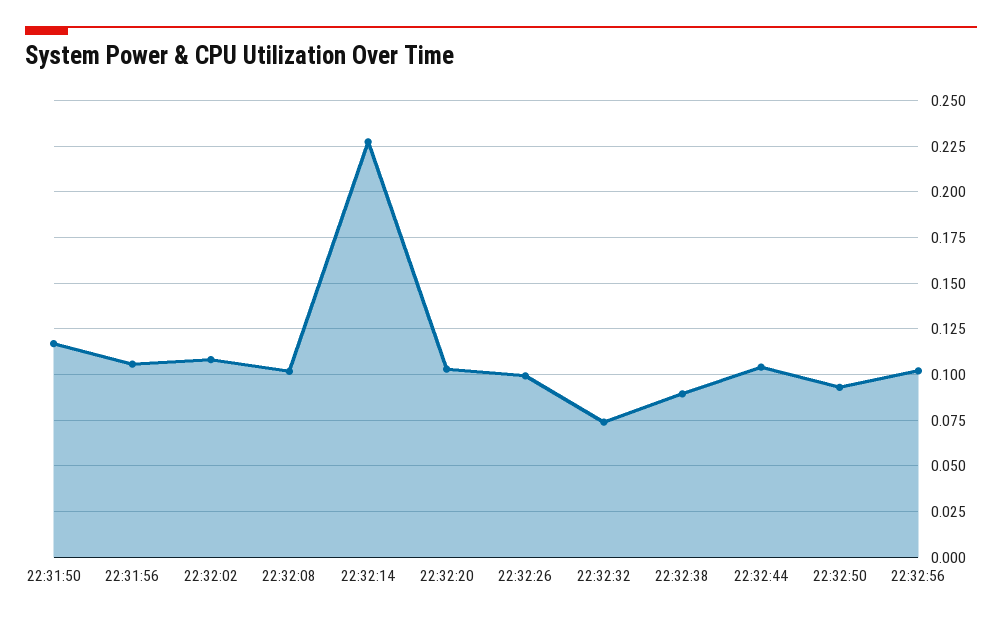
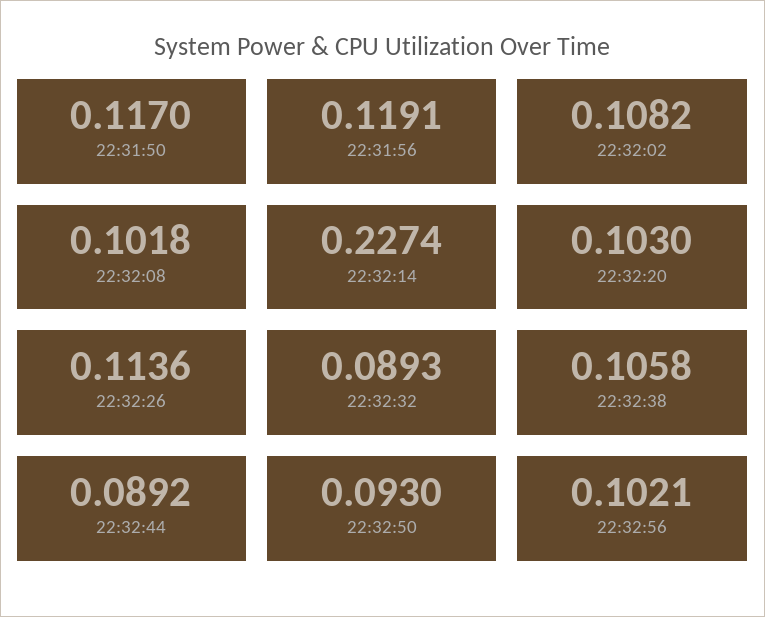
22:31:56: 0.105 -> 0.1191
22:32:26: 0.1 -> 0.1136
22:32:32: 0.075 -> 0.0893
22:32:38: 0.09 -> 0.1058
22:32:44: 0.105 -> 0.0892

